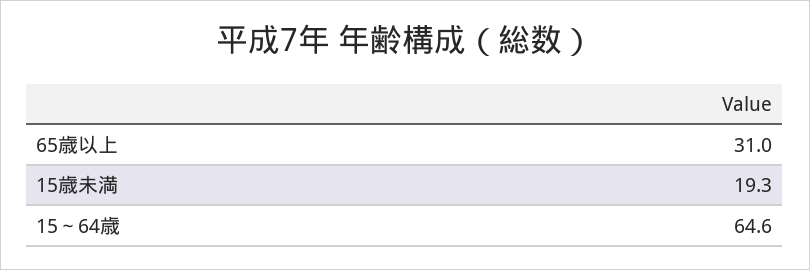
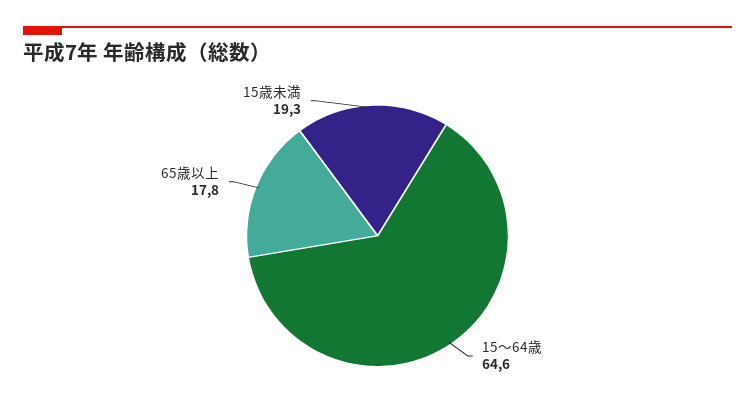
65歳以上: 31 -> 17.8

